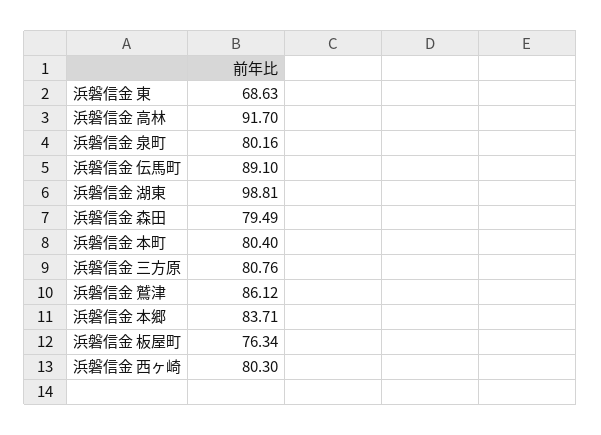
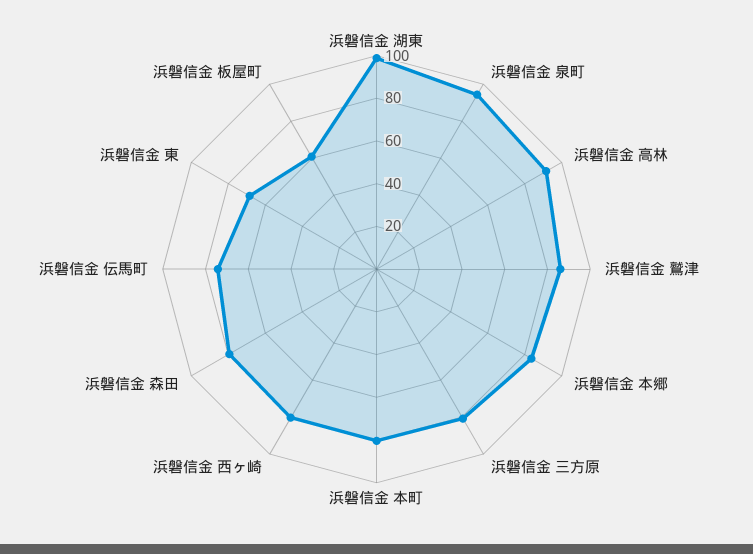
浜磐信金 泉町: 80.16 -> 95
浜磐信金 伝馬町: 89.1 -> 75
浜磐信金 板屋町: 76.34 -> 60

